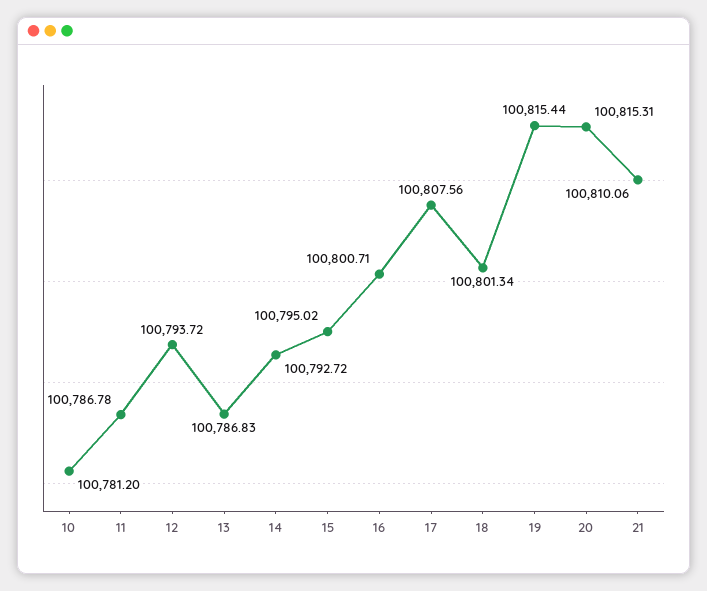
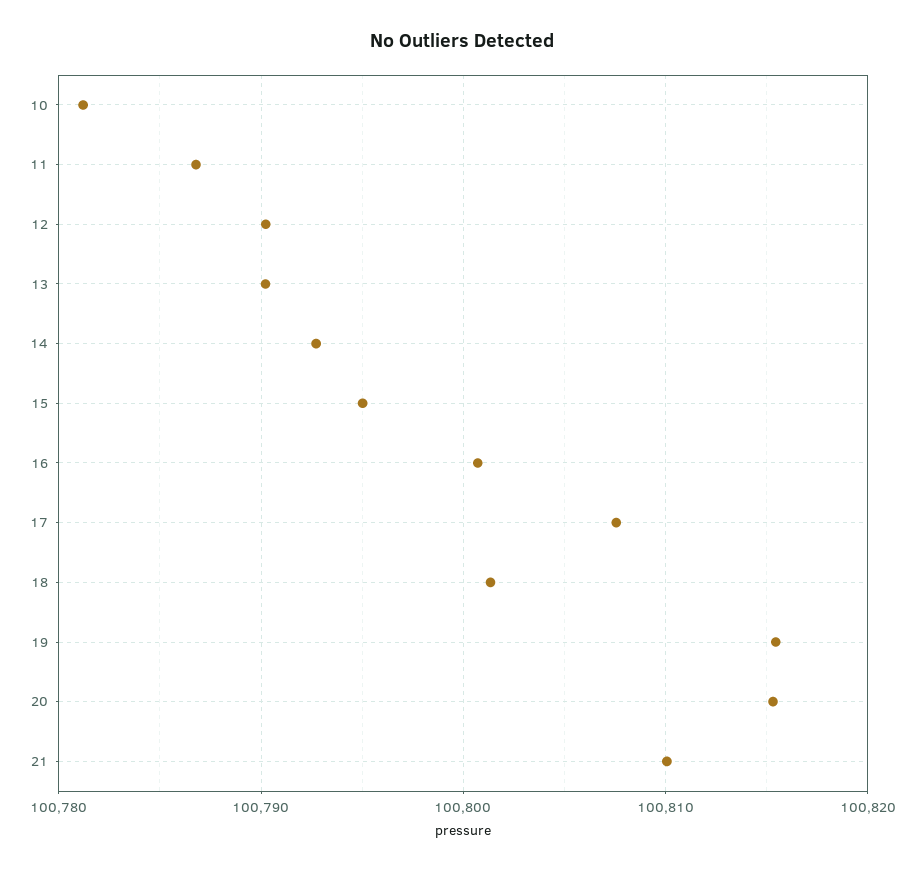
12: 100793.72 -> 100790
13: 100786.83 -> 100790

